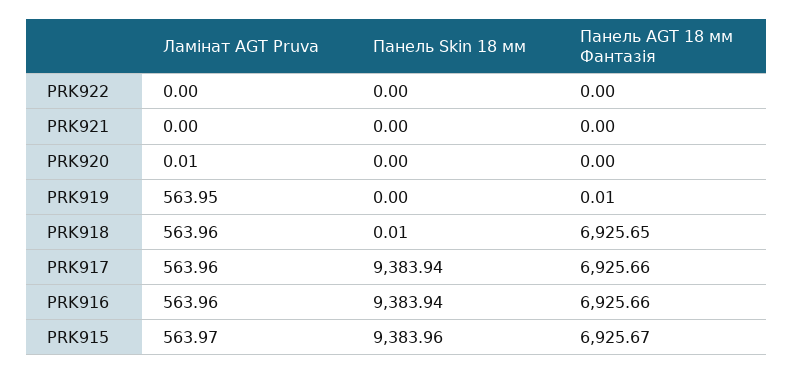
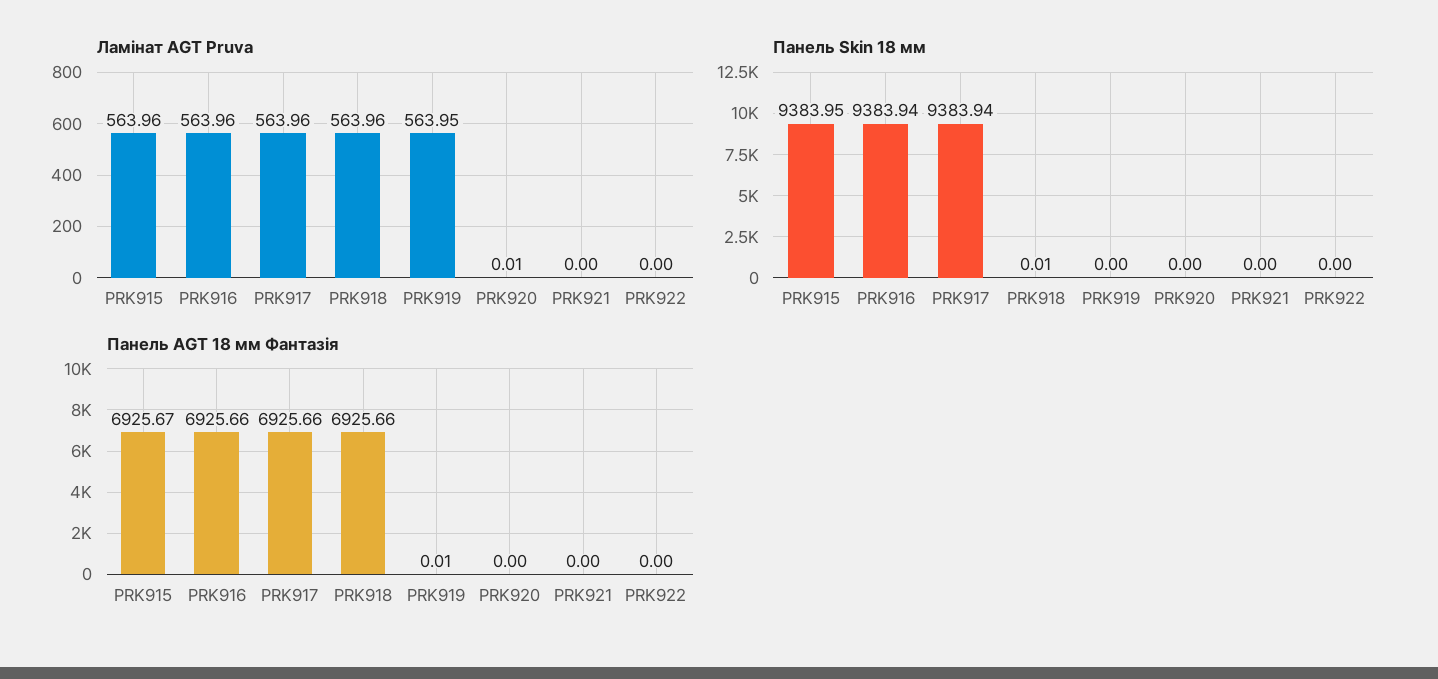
Панель AGT 18 мм Фантазія, PRK918: 6925.65 -> 6925.66
Ламінат AGT Pruva, PRK915: 563.97 -> 563.96
Панель Skin 18 мм, PRK915: 9383.96 -> 9383.95

